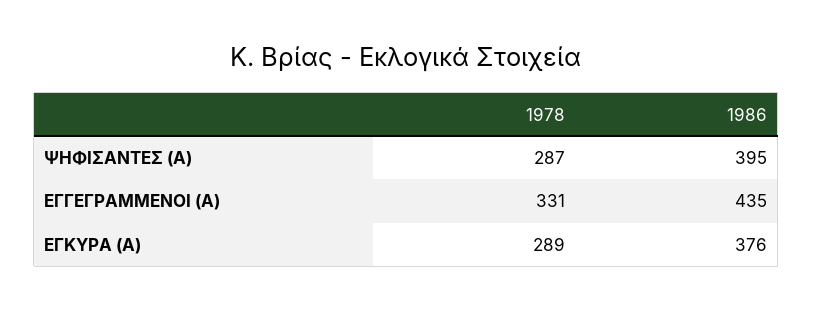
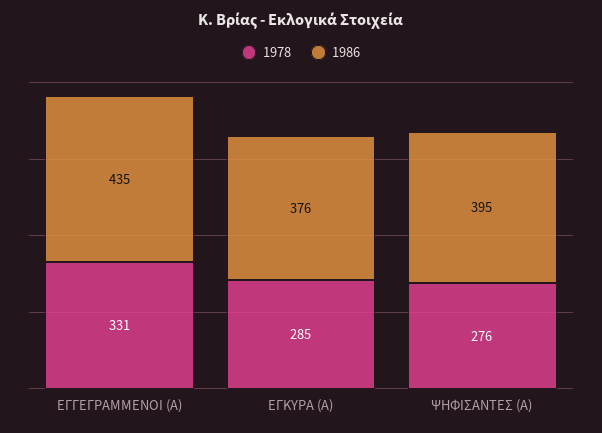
1978, ΨΗΦΙΣΑΝΤΕΣ (Α): 287 -> 276
1978, ΕΓΚΥΡΑ (Α): 289 -> 285

